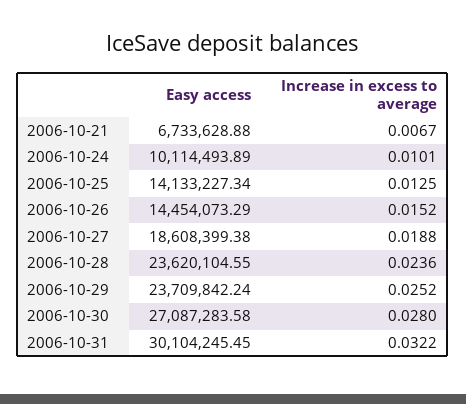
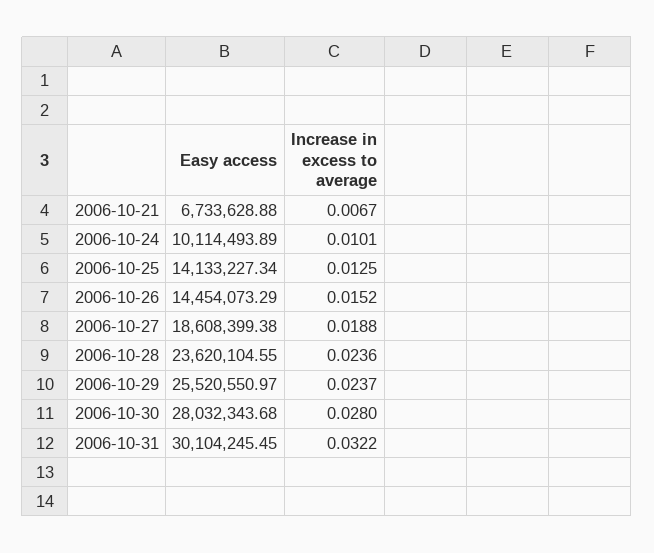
Easy access, 2006-10-29: 23709842.24 -> 25520550.97
Increase in excess to average, 2006-10-29: 0.0252 -> 0.0237
Easy access, 2006-10-30: 27087283.58 -> 28032343.68

